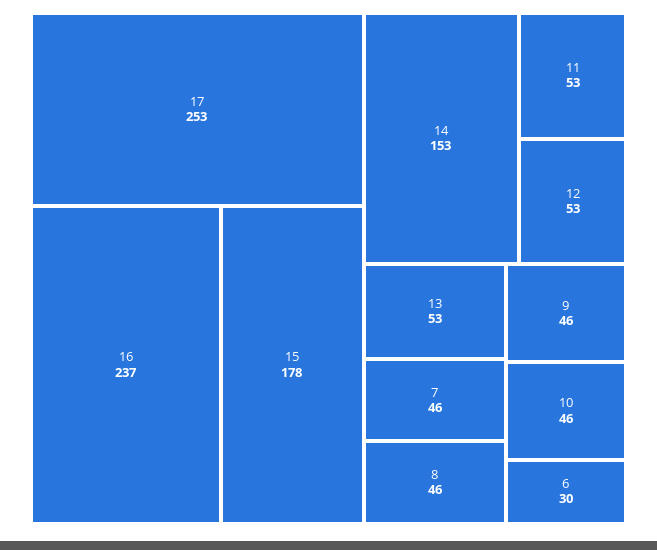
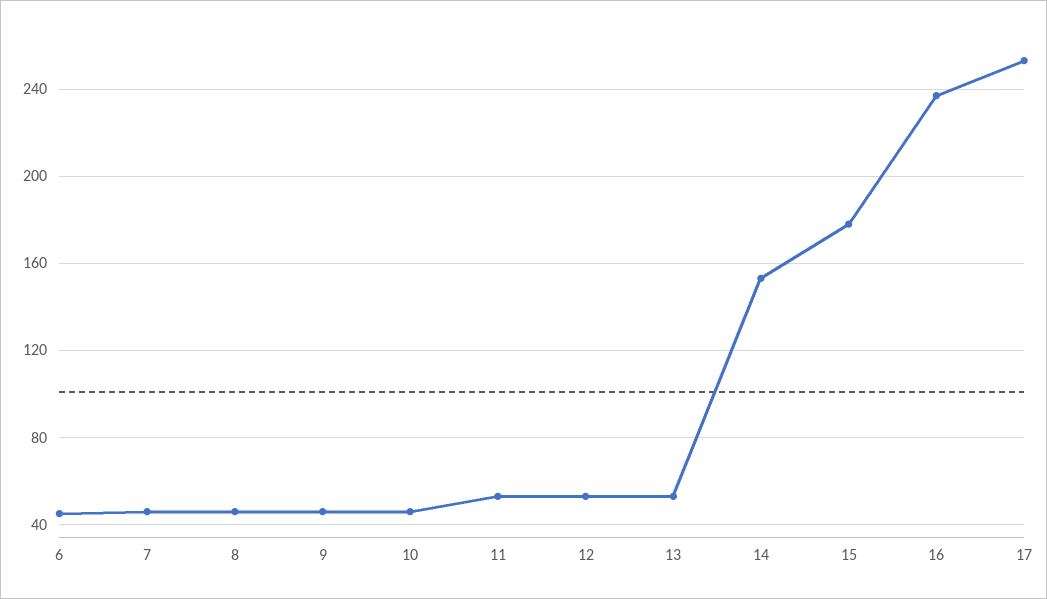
6: 30 -> 45

